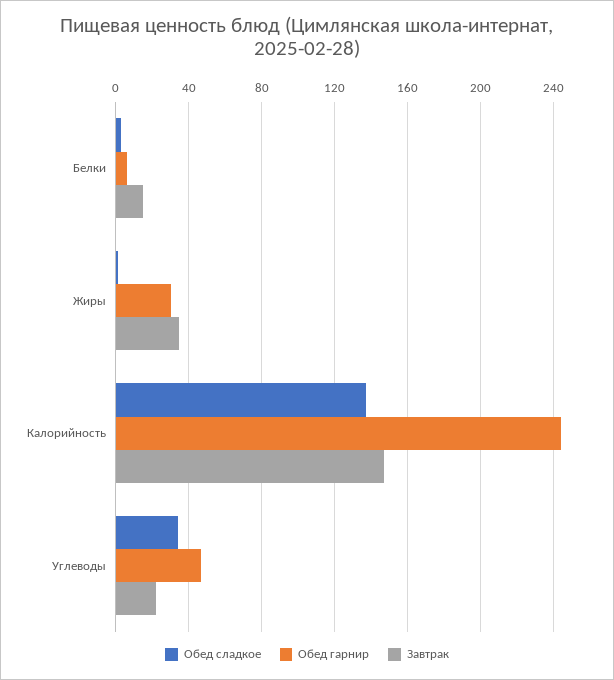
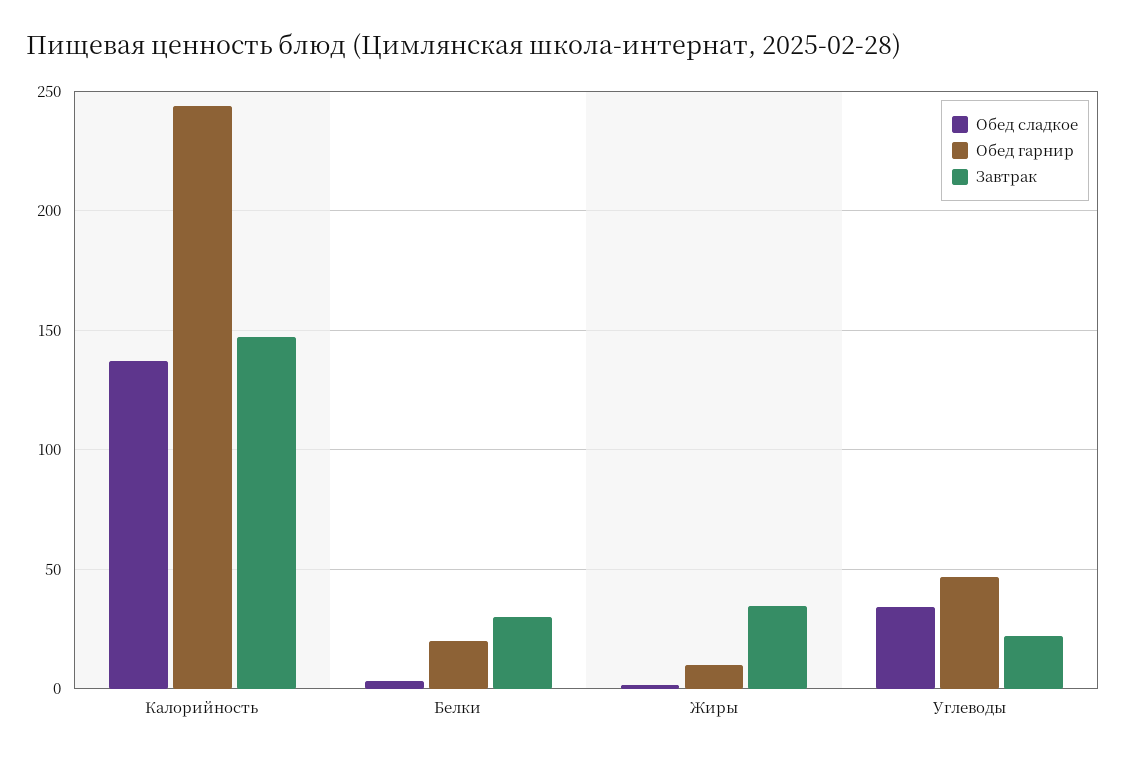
Обед гарнир, Белки: 5 -> 20
Завтрак, Белки: 15 -> 30
Обед гарнир, Жиры: 30 -> 10

